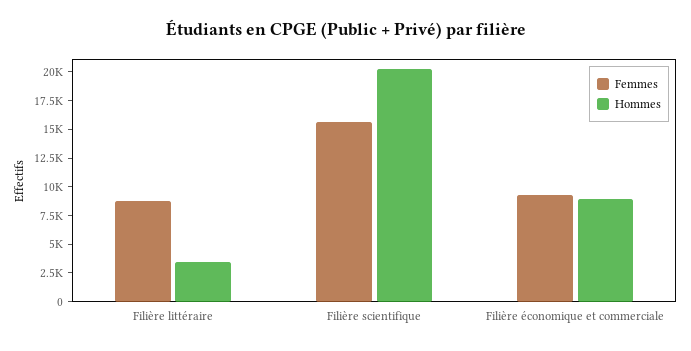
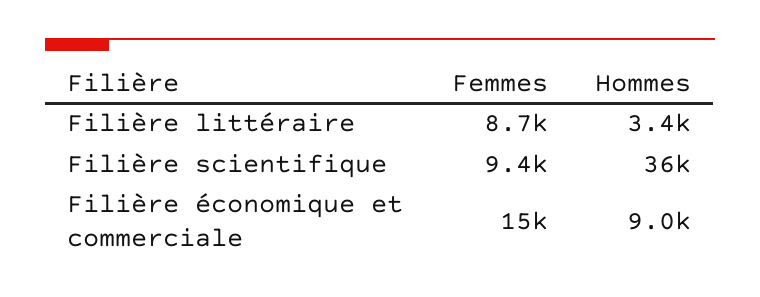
Femmes, Filière scientifique: 15000 -> 9400
Hommes, Filière scientifique: 20000 -> 36000
Femmes, Filière économique et commerciale: 10000 -> 15000

